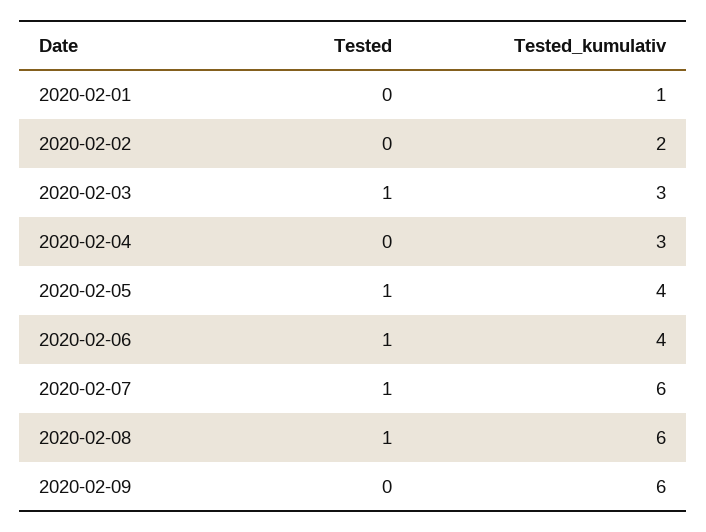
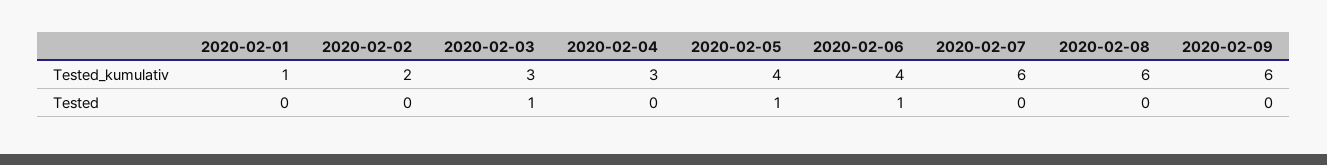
Tested, 2020-02-07: 1 -> 0
Tested, 2020-02-08: 1 -> 0

